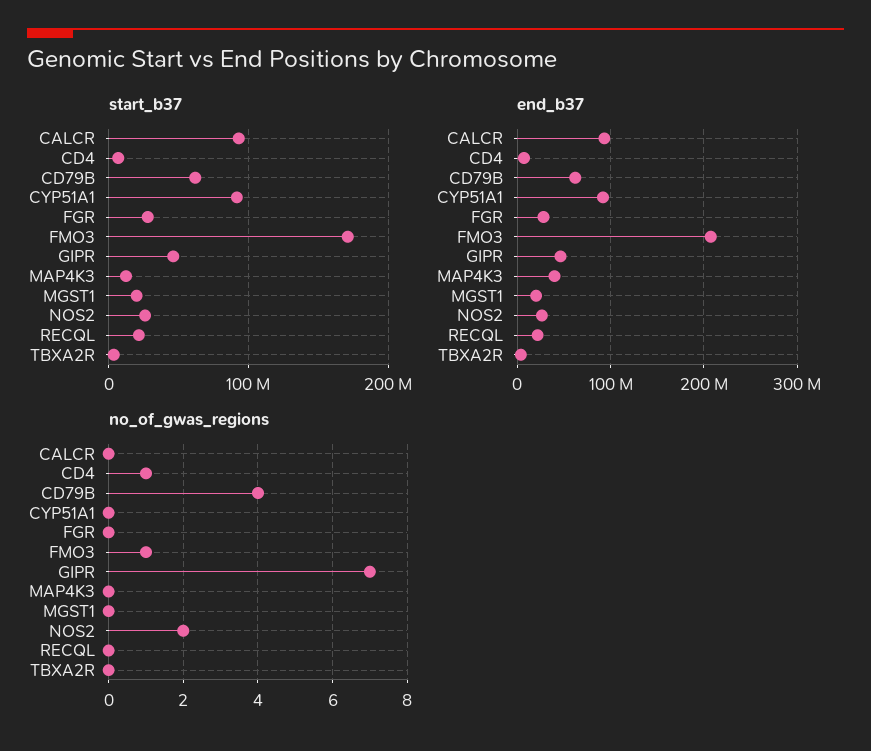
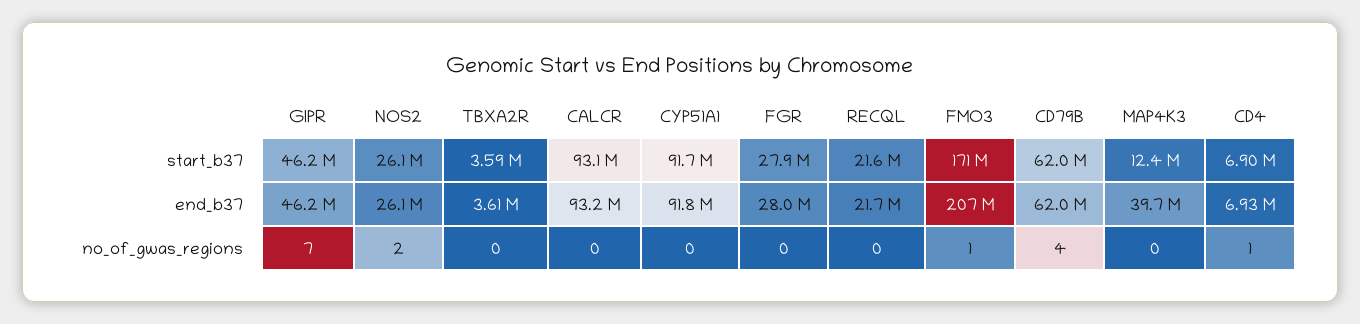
start_b37, MGST1: 20000000 -> none
end_b37, MGST1: 20000000 -> none
no_of_gwas_regions, MGST1: 0 -> none

